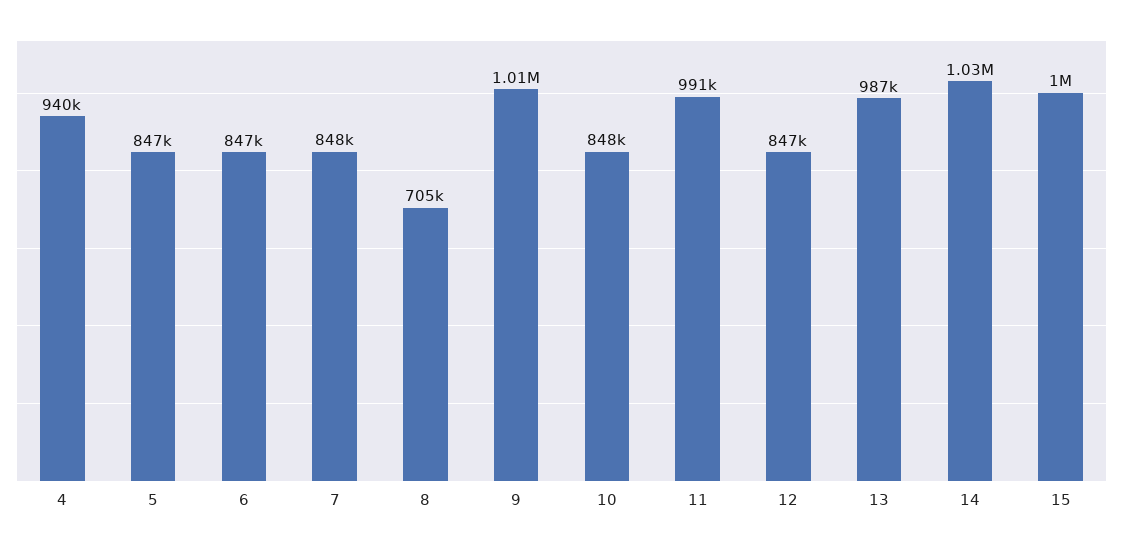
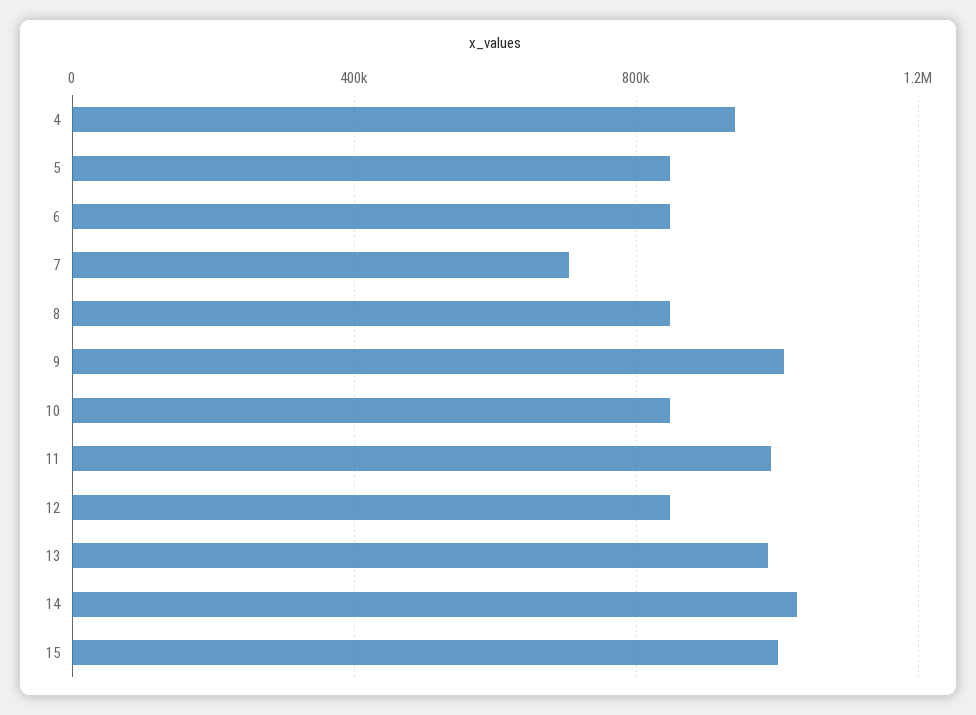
7: 848000 -> 700000
8: 705000 -> 850000

